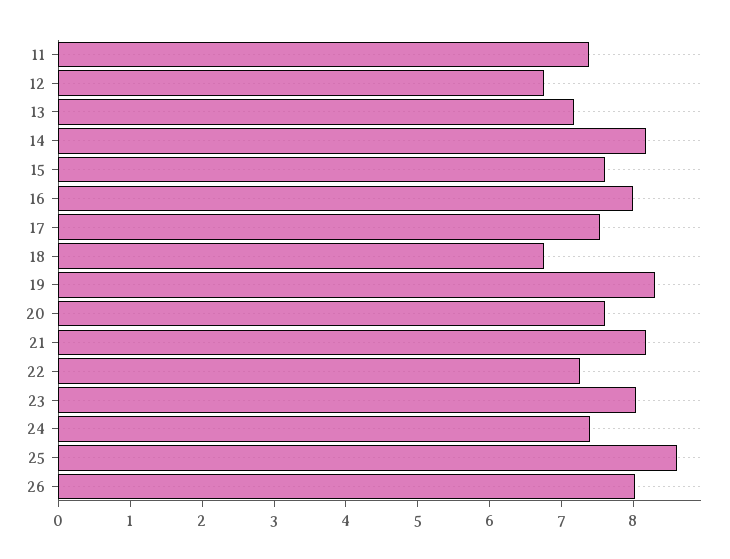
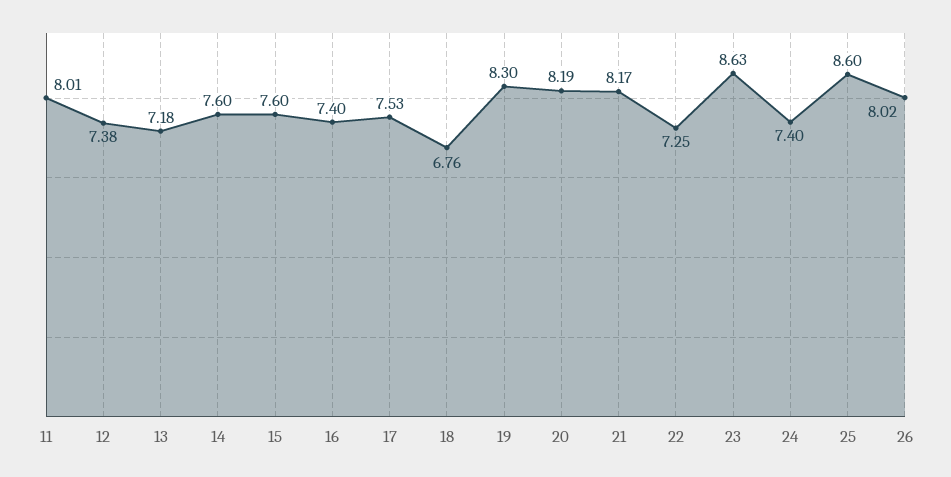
11: 7.4 -> 8.01
12: 6.8 -> 7.38
14: 8.2 -> 7.6
16: 8 -> 7.4
20: 7.6 -> 8.19
23: 8 -> 8.63

